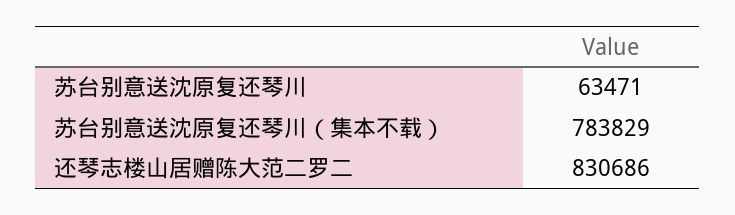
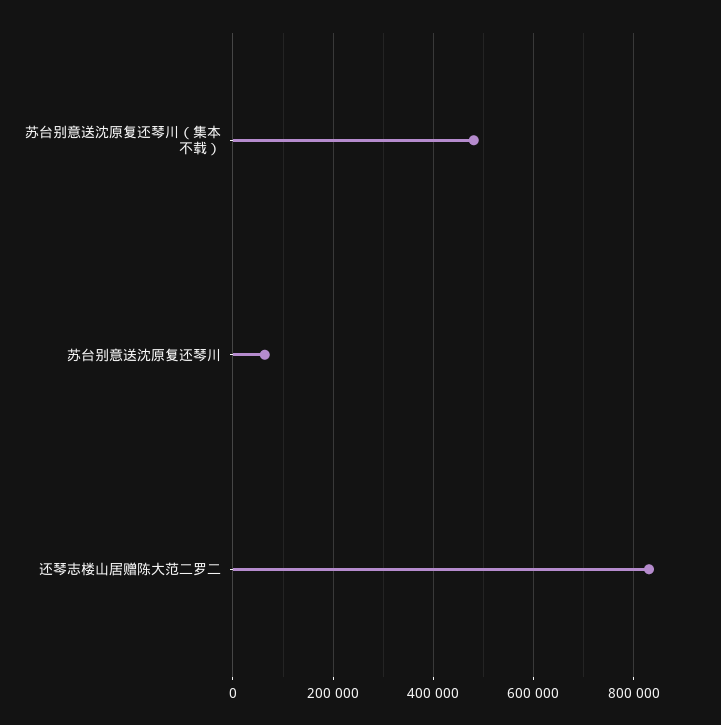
苏台别意送沈原复还琴川（集本不载）: 783829 -> 480000

